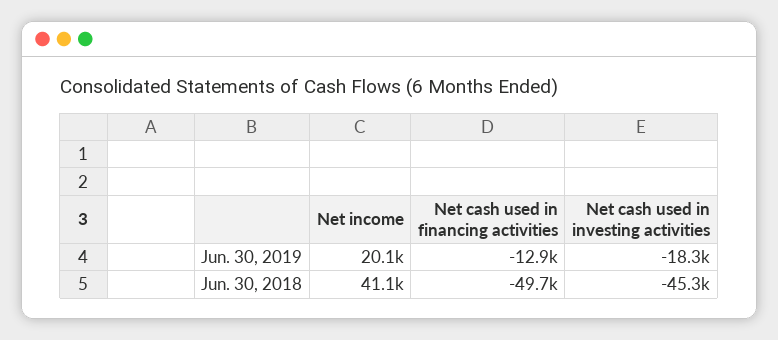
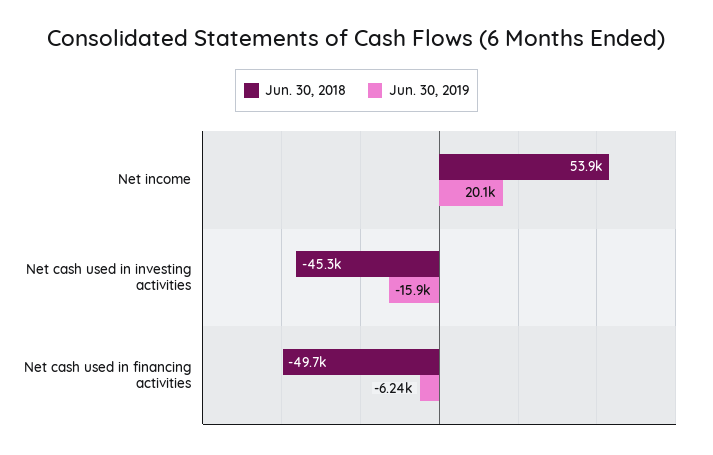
Jun. 30, 2019, Net cash used in financing activities: -12900 -> -6240
Jun. 30, 2019, Net cash used in investing activities: -18300 -> -15900
Jun. 30, 2018, Net income: 41100 -> 53900

